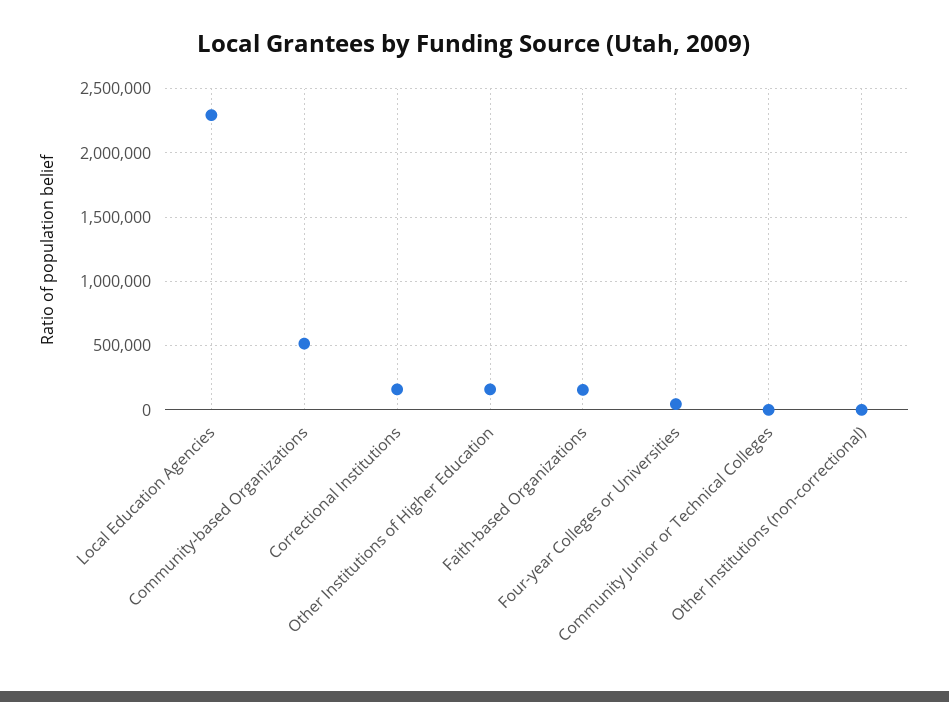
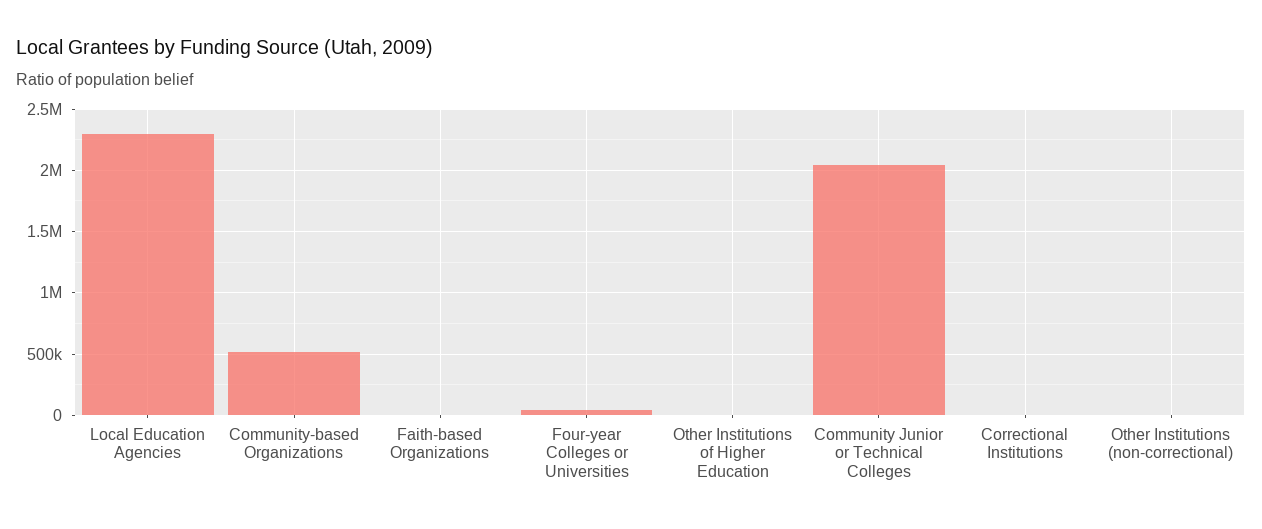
Correctional Institutions: 150000 -> 0
Other Institutions of Higher Education: 150000 -> 0
Faith-based Organizations: 150000 -> 0
Community Junior or Technical Colleges: 0 -> 2050000

